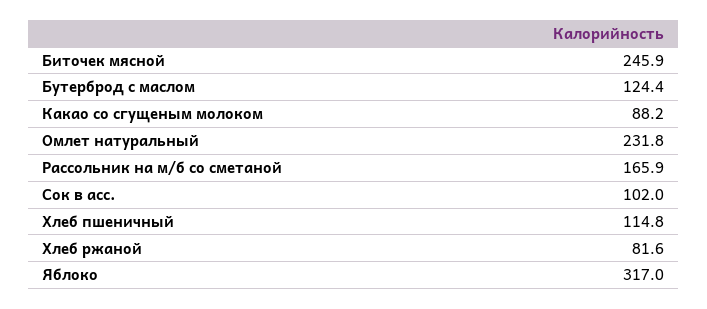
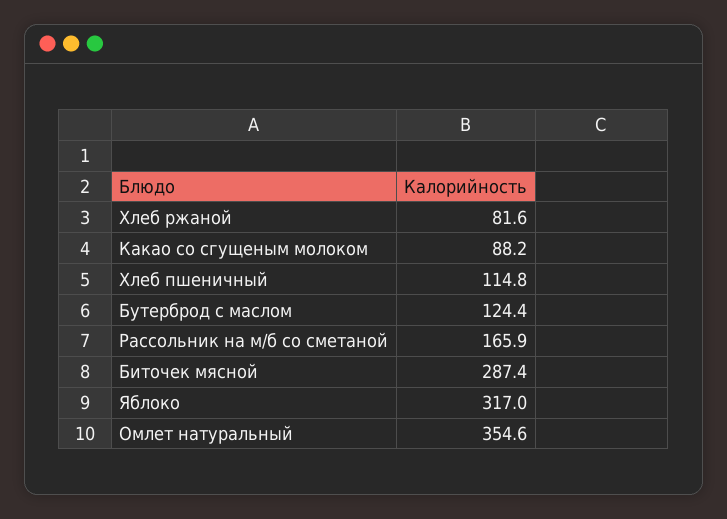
Биточек мясной: 245.9 -> 287.4
Омлет натуральный: 231.8 -> 354.6
Сок в асс.: 102 -> none

